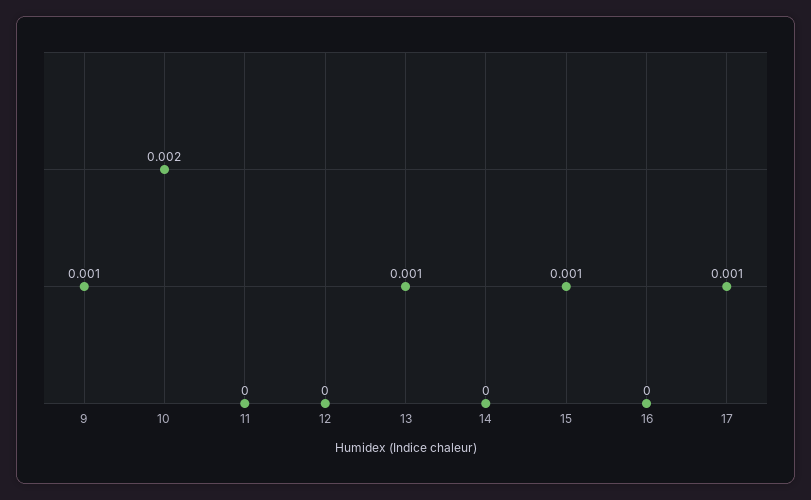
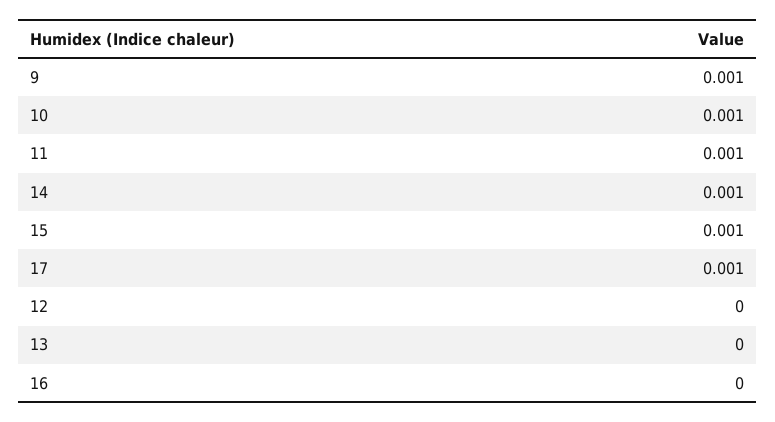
10: 0.002 -> 0.001
11: 0 -> 0.001
13: 0.001 -> 0
14: 0 -> 0.001

